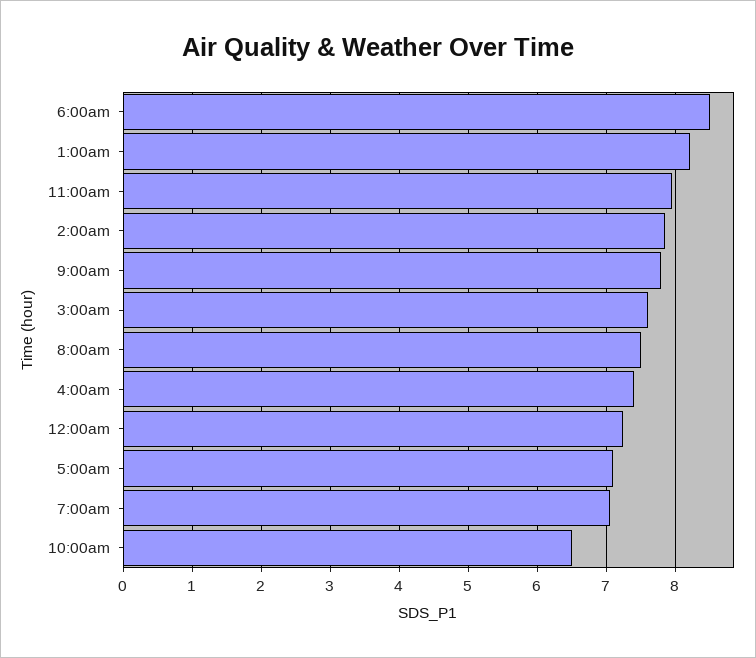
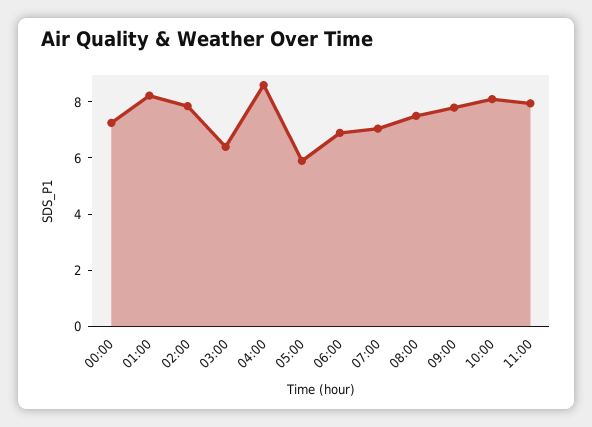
6:00am: 8.5 -> 7
3:00am: 7.6 -> 6.5
4:00am: 7.4 -> 8.5
5:00am: 7.1 -> 6
10:00am: 6.5 -> 8

